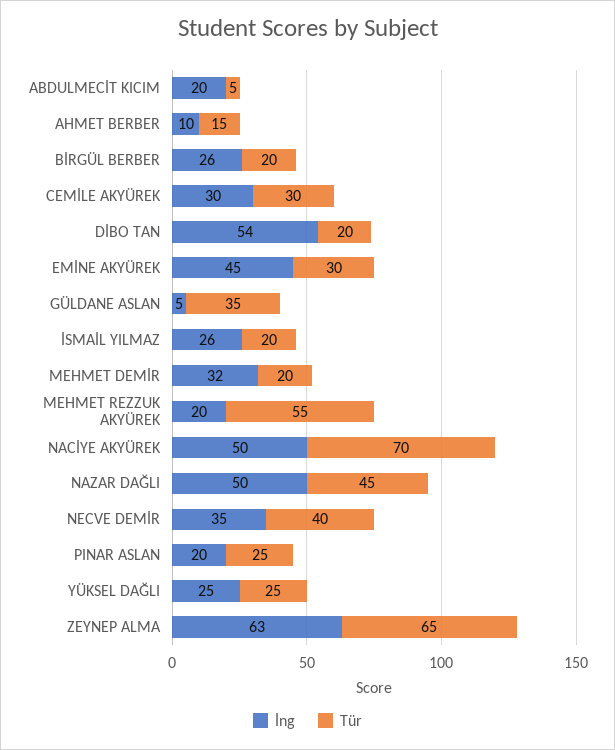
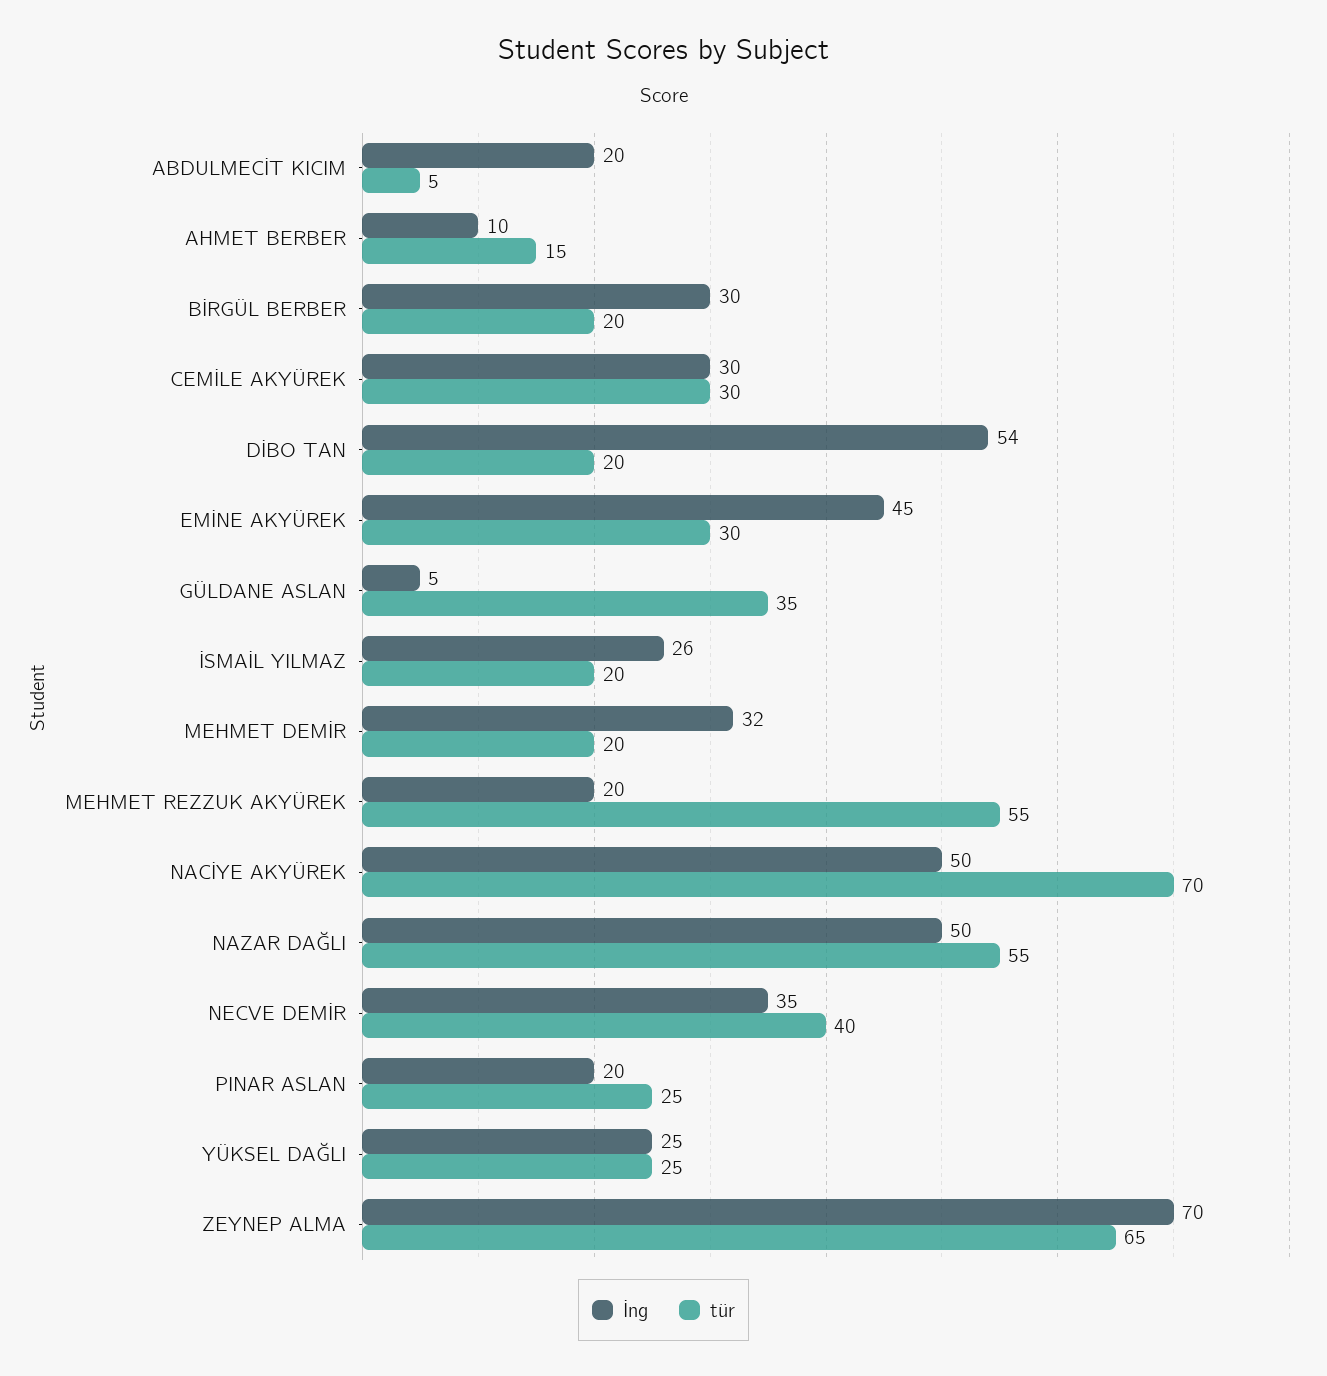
İng, BİRGÜL BERBER: 26 -> 30
Tür, NAZAR DAĞLI: 45 -> 55
İng, ZEYNEP ALMA: 63 -> 70

